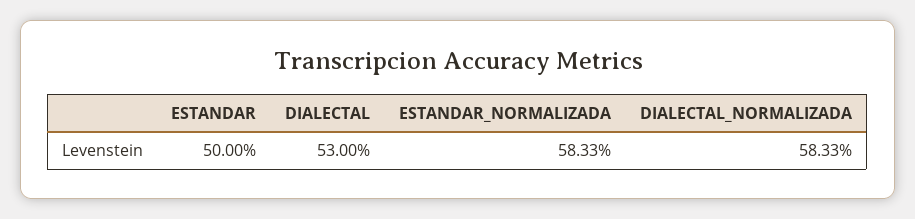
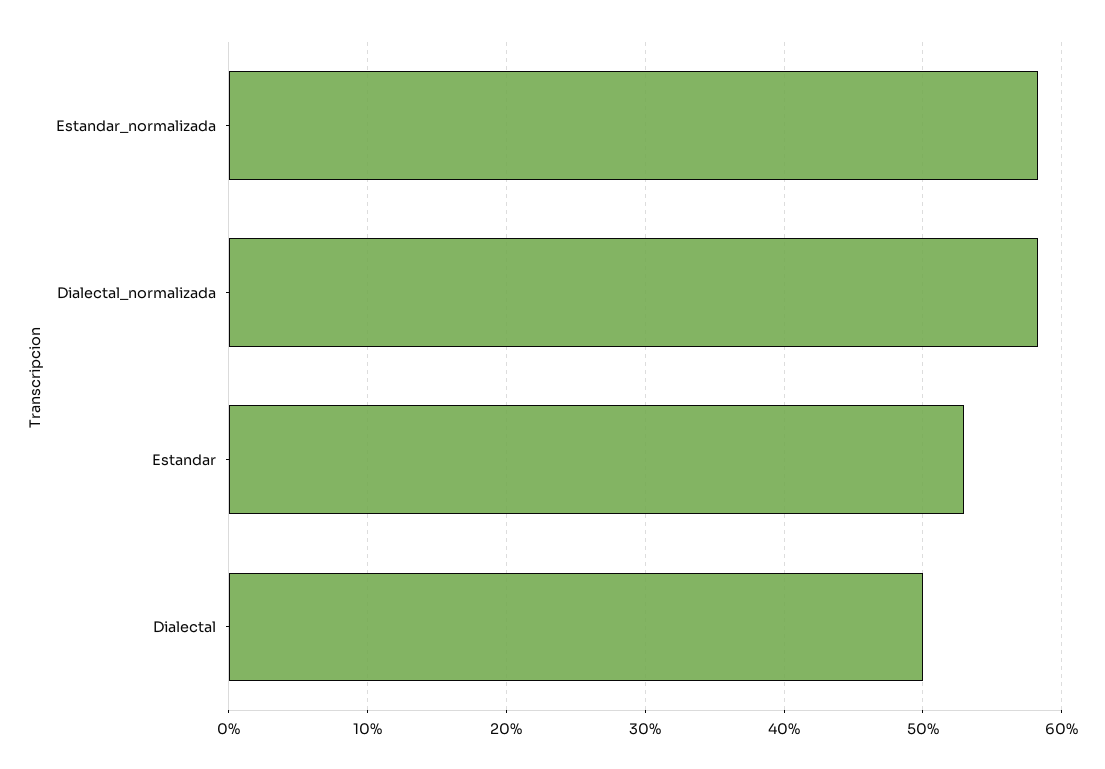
ESTANDAR: 50 -> 53
DIALECTAL: 53 -> 50

